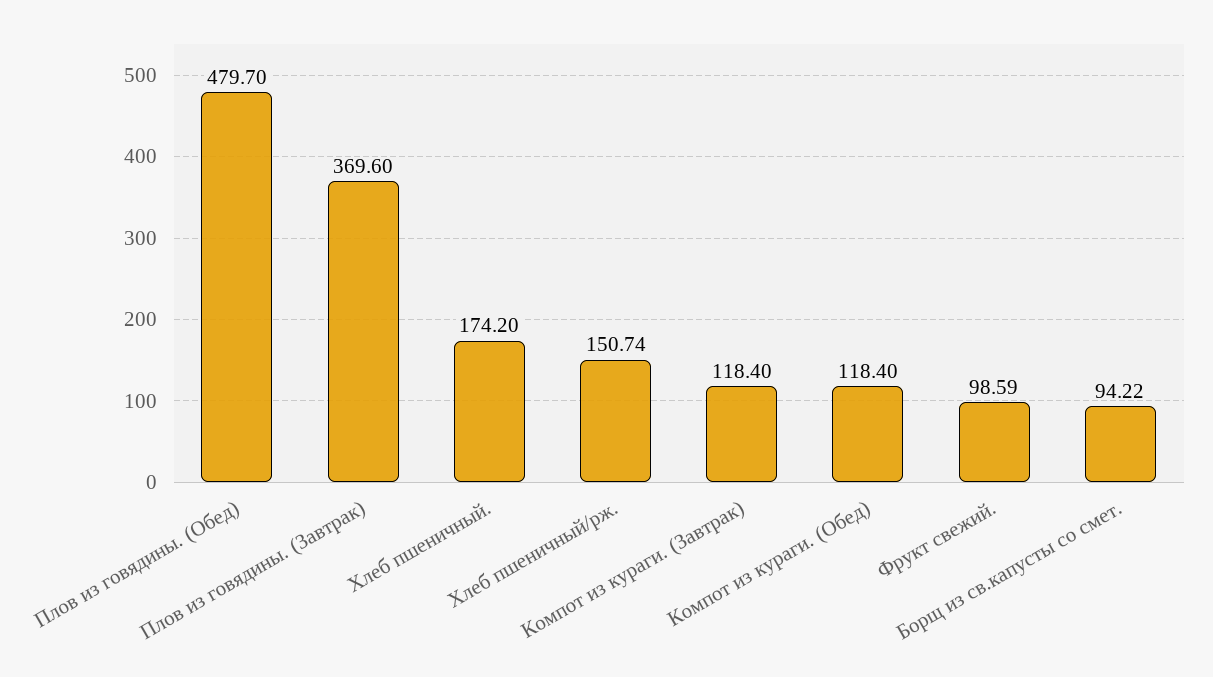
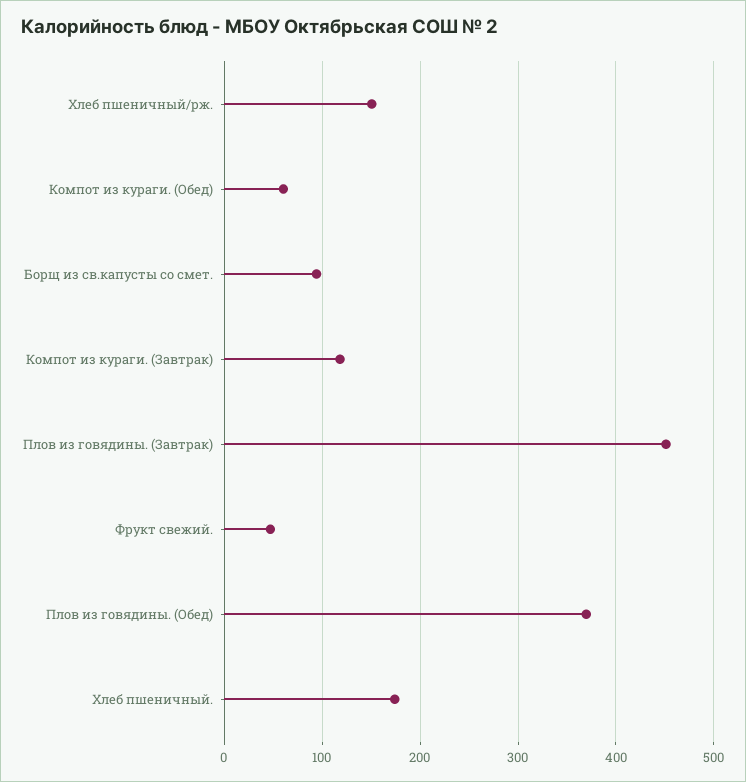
Плов из говядины. (Обед): 479.7 -> 370
Плов из говядины. (Завтрак): 369.6 -> 450
Компот из кураги. (Обед): 118.4 -> 60
Фрукт свежий.: 98.59 -> 50

